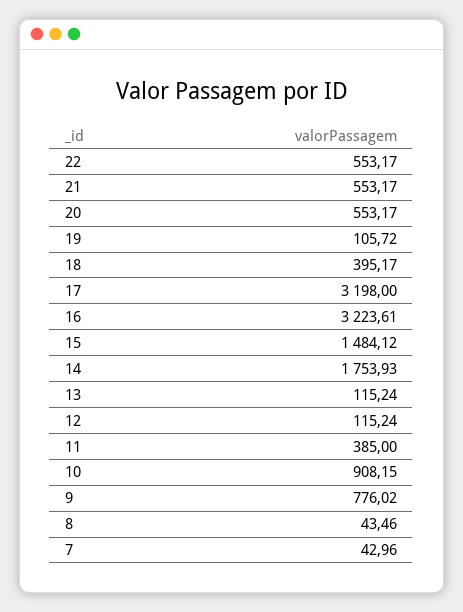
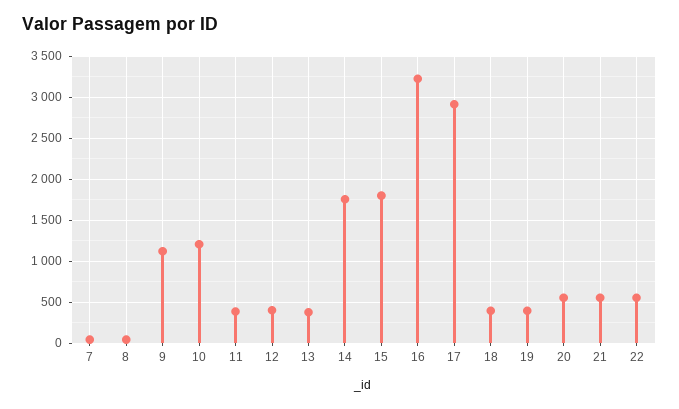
19: 105.72 -> 400
17: 3198 -> 2900
15: 1484.12 -> 1800
13: 115.24 -> 400
12: 115.24 -> 400
10: 908.15 -> 1200
9: 776.02 -> 1100

